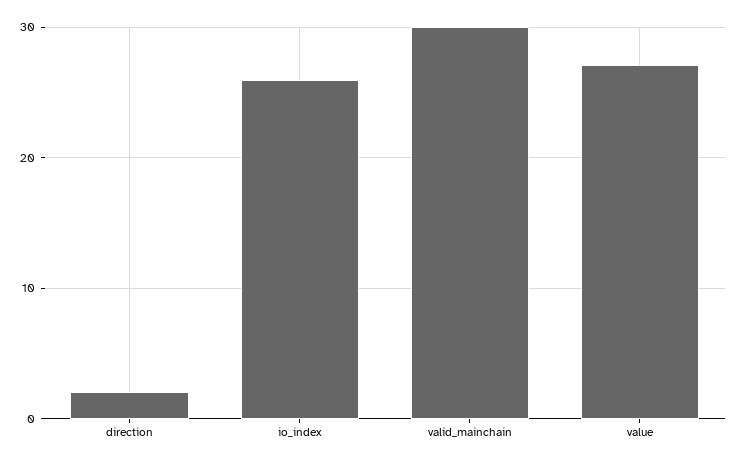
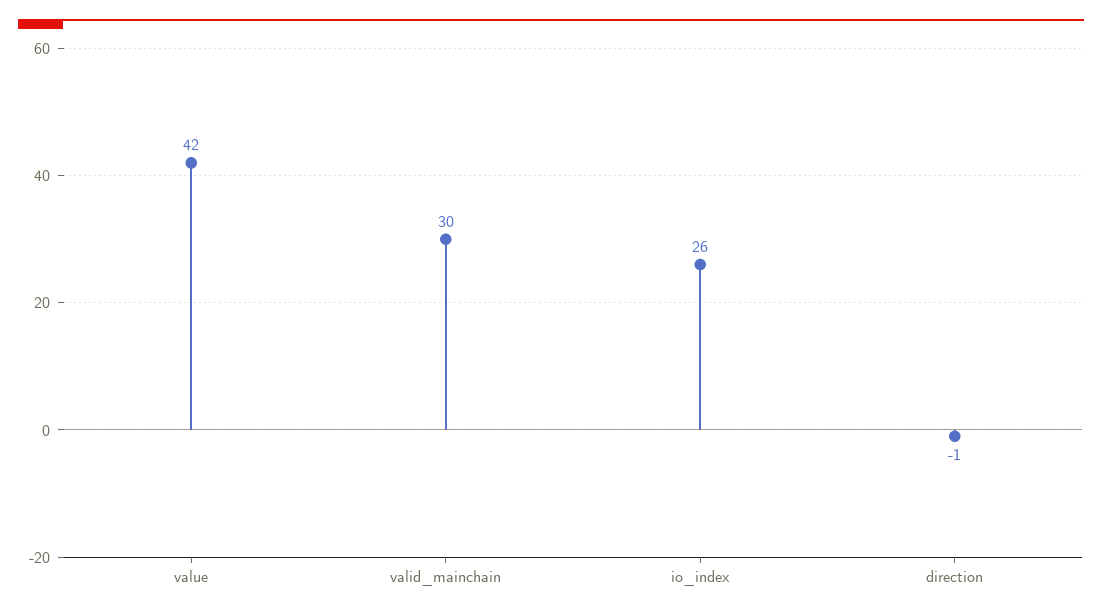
direction: 2 -> -1
value: 27 -> 42

